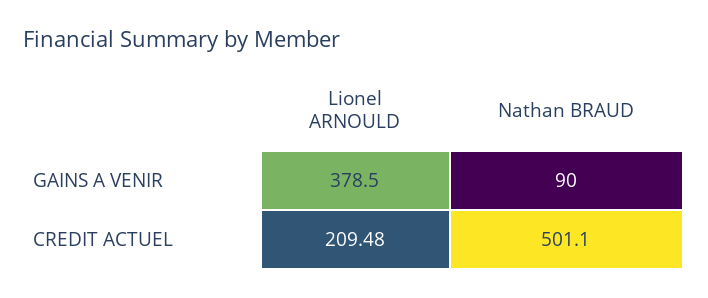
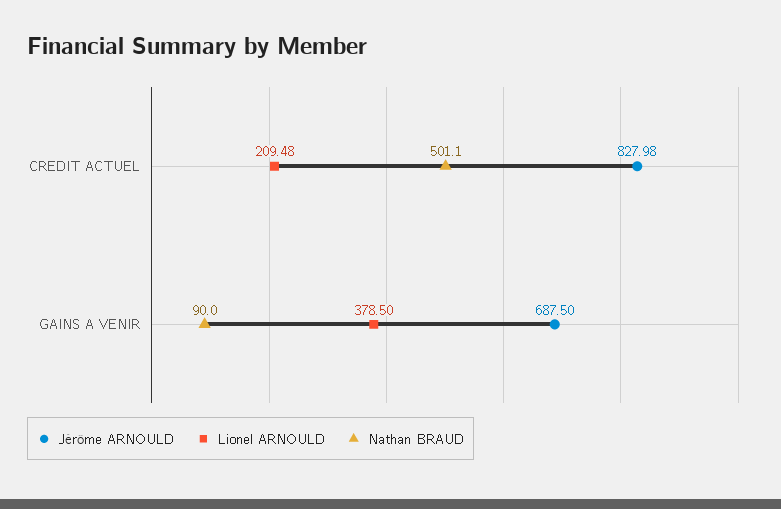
Jérôme ARNOULD, CREDIT ACTUEL: none -> 827.98
Jérôme ARNOULD, GAINS A VENIR: none -> 687.5

